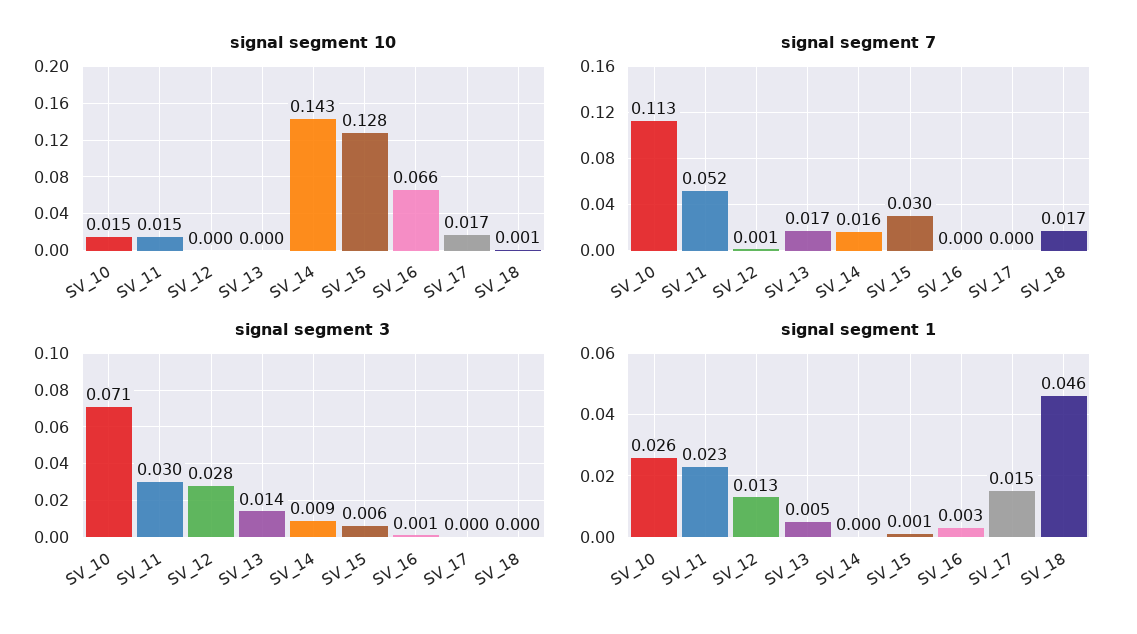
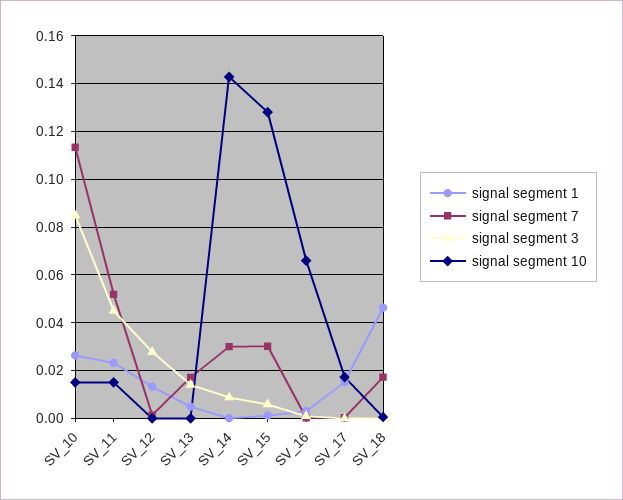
signal segment 7, SV_14: 0.016 -> 0.03
signal segment 3, SV_10: 0.071 -> 0.085
signal segment 3, SV_11: 0.03 -> 0.045

